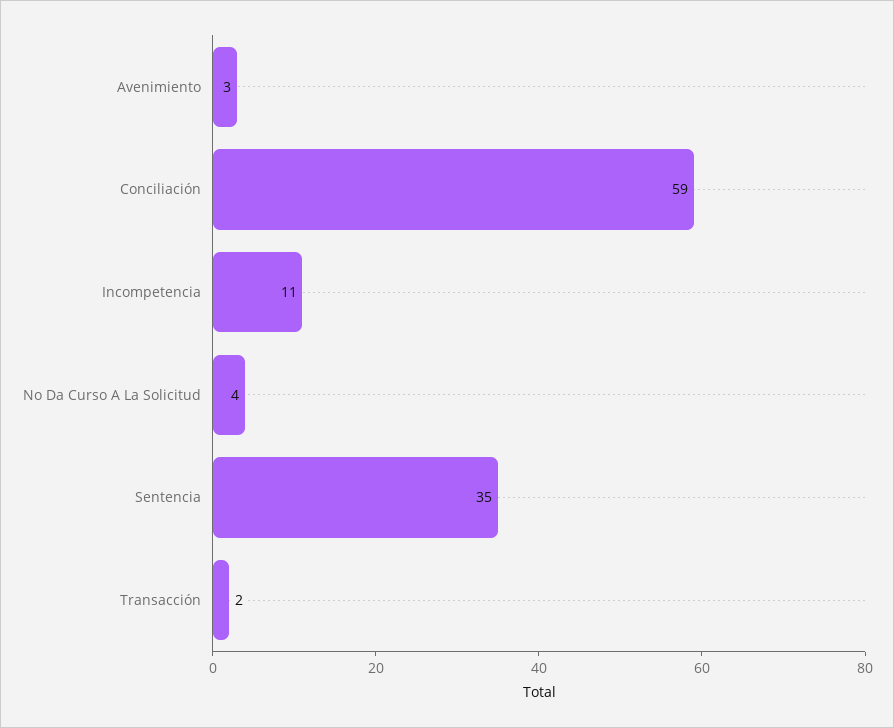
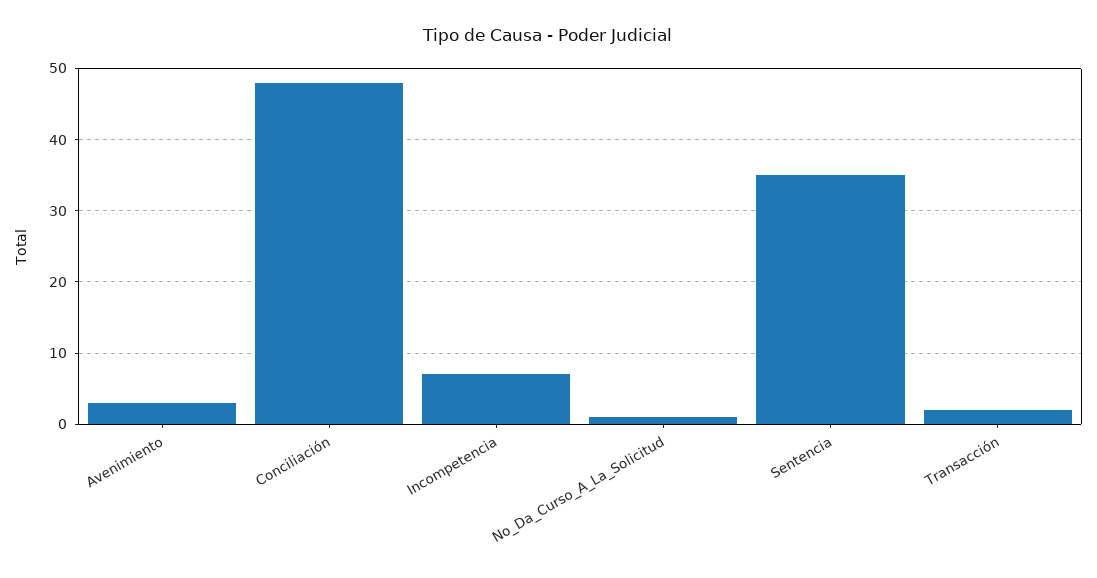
Conciliación: 59 -> 48
Incompetencia: 11 -> 7
No Da Curso A La Solicitud: 4 -> 1

